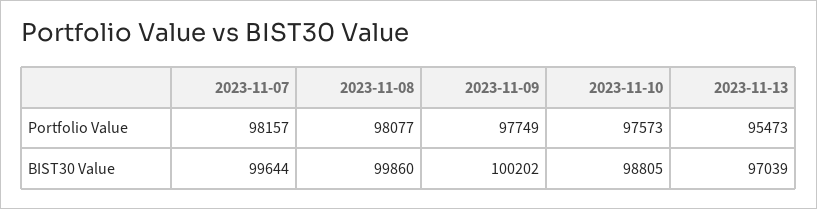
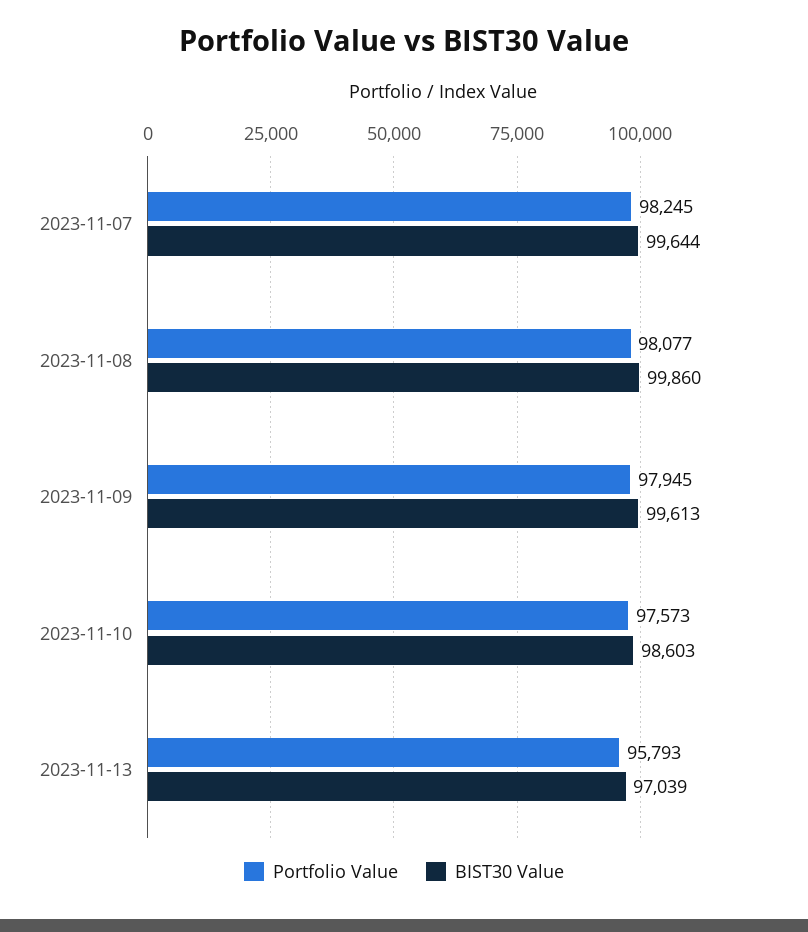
Portfolio Value, 2023-11-07: 98157 -> 98245
Portfolio Value, 2023-11-09: 97749 -> 97945
Portfolio Value, 2023-11-13: 95473 -> 95793
BIST30 Value, 2023-11-09: 100202 -> 99613
BIST30 Value, 2023-11-10: 98805 -> 98603

